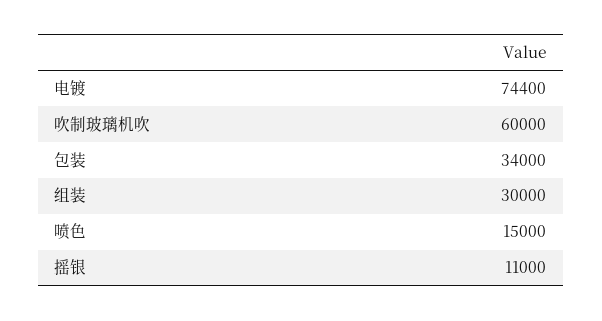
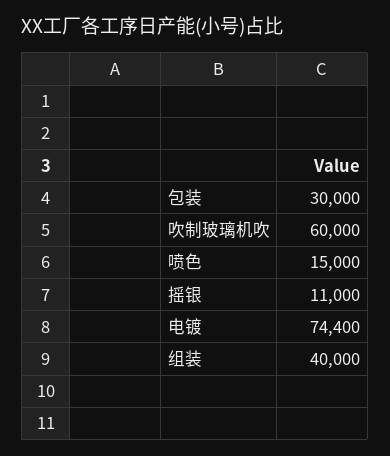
包装: 34000 -> 30000
组装: 30000 -> 40000

